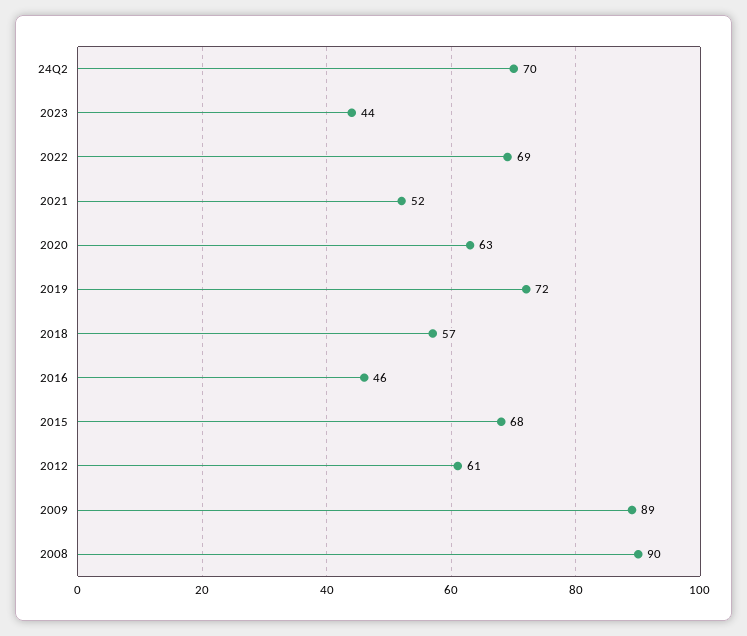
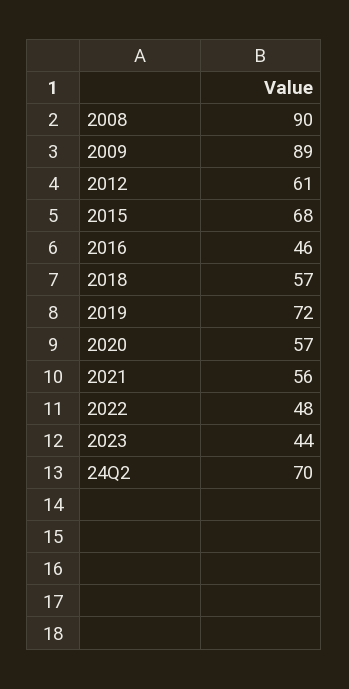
2022: 69 -> 48
2021: 52 -> 56
2020: 63 -> 57

